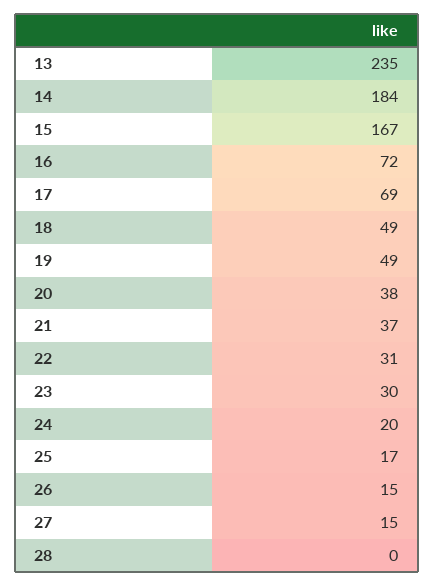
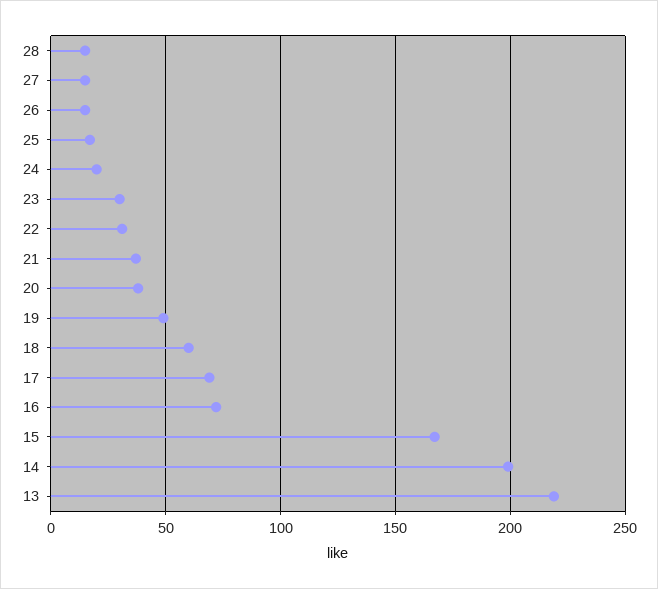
13: 235 -> 220
14: 184 -> 200
18: 49 -> 60
28: 0 -> 15

